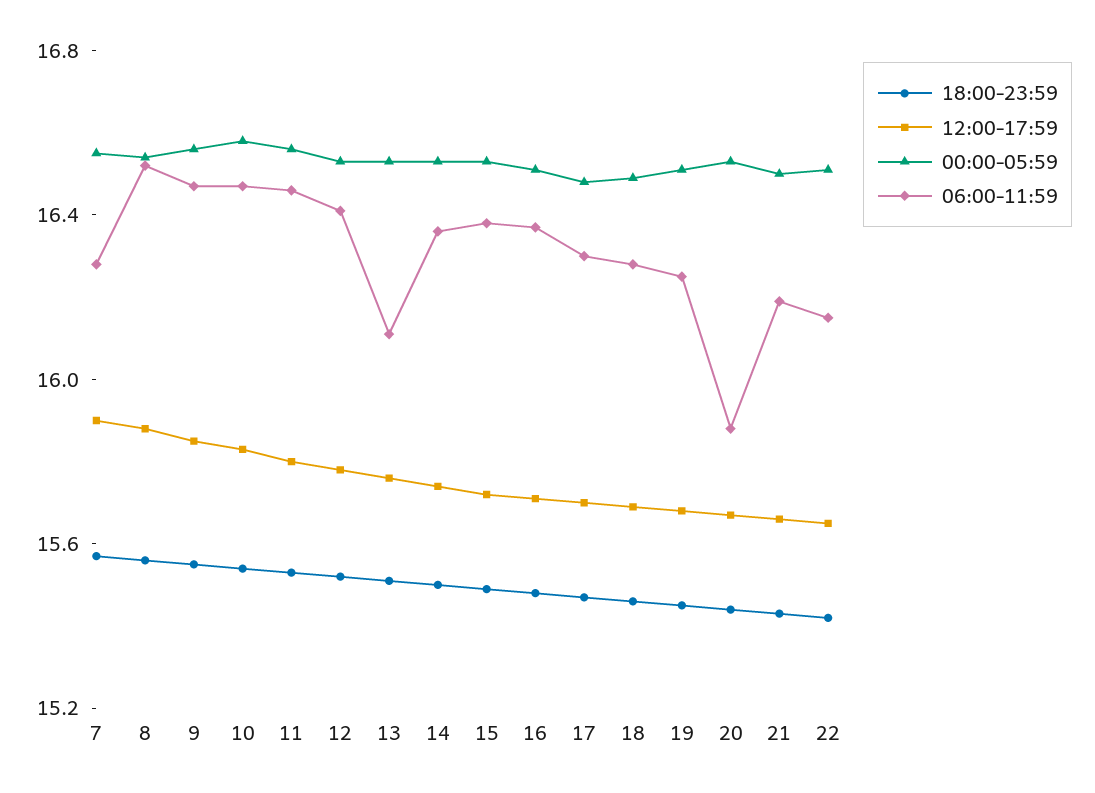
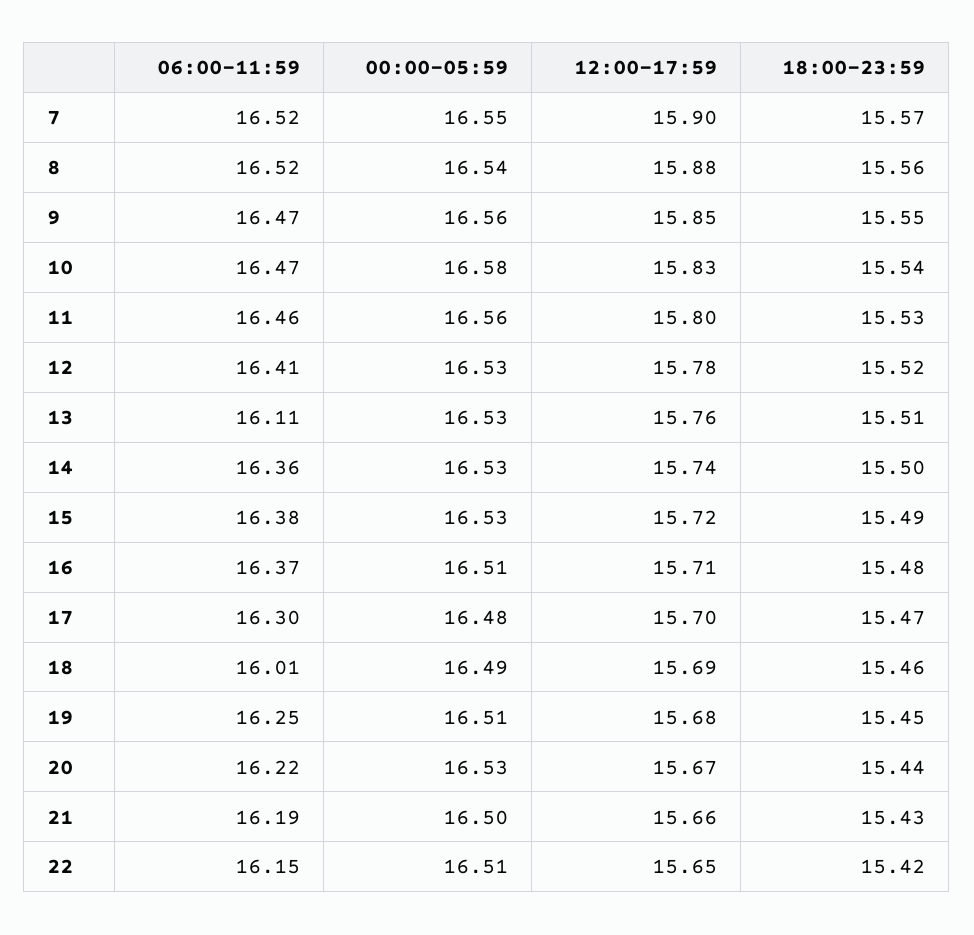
06:00-11:59, 7: 16.3 -> 16.52
06:00-11:59, 18: 16.3 -> 16.01
06:00-11:59, 20: 15.9 -> 16.22

